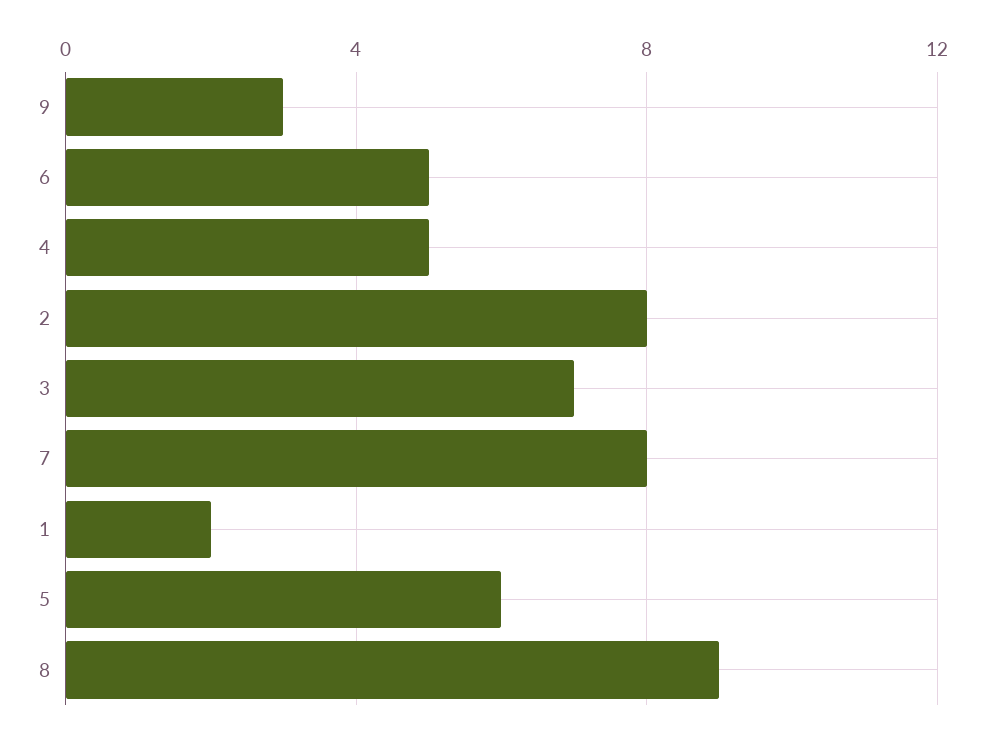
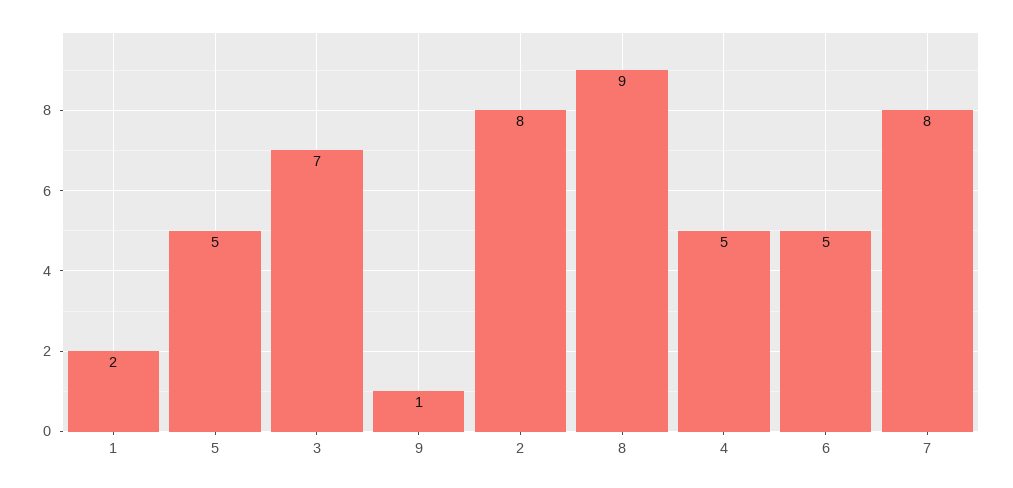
9: 3 -> 1
5: 6 -> 5

